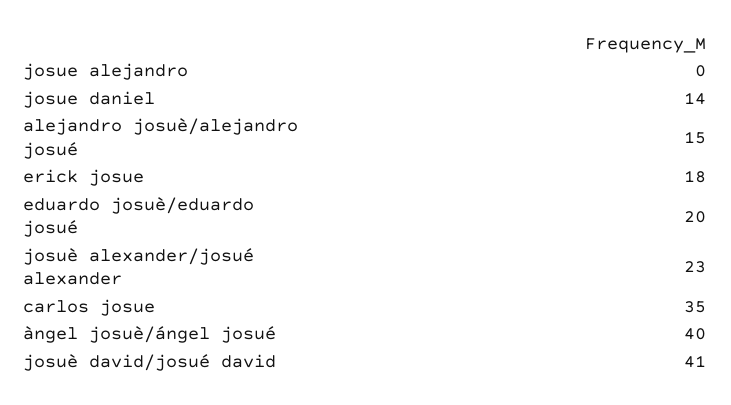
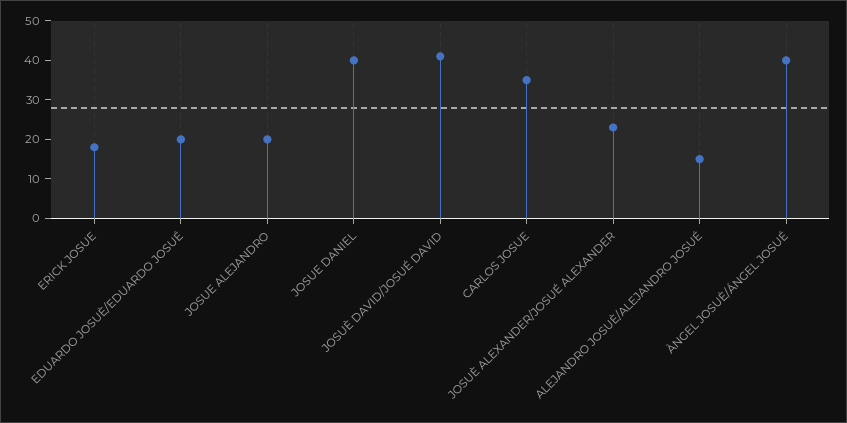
josue alejandro: 0 -> 20
josue daniel: 14 -> 40

